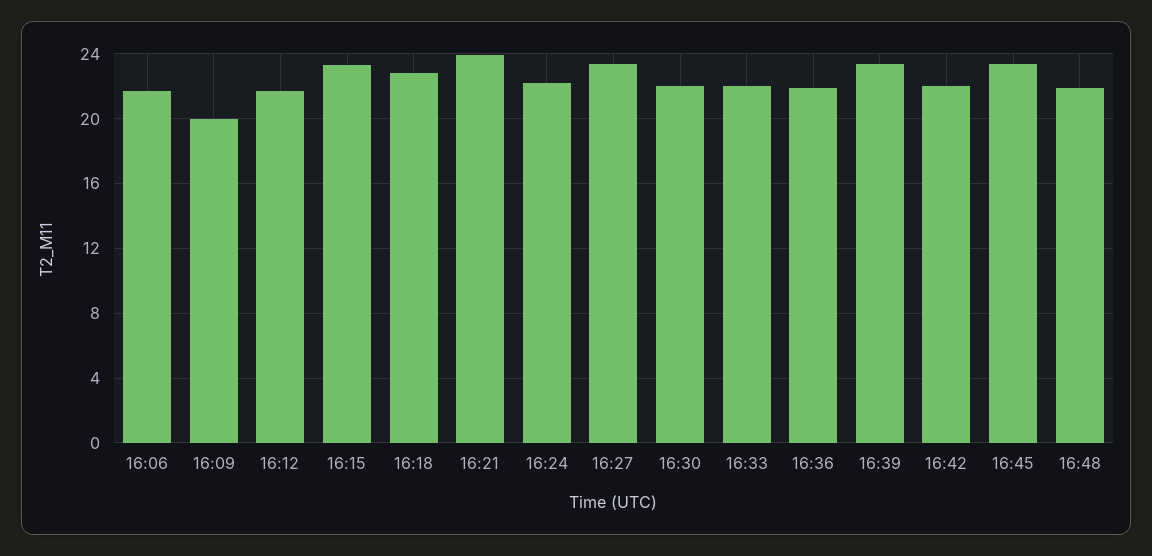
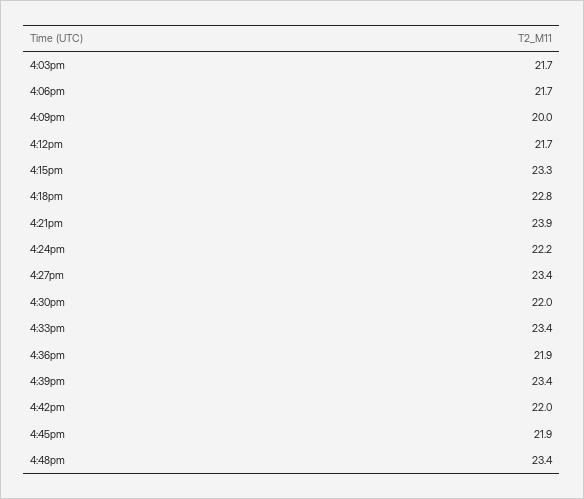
16:33: 22 -> 23.4
16:45: 23.5 -> 21.9
16:48: 22 -> 23.4
4:03pm: none -> 21.7

